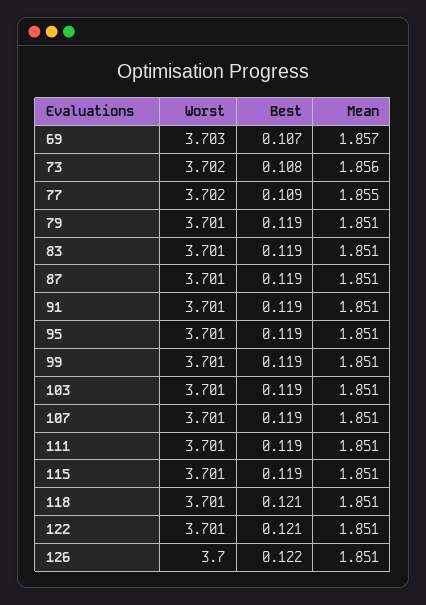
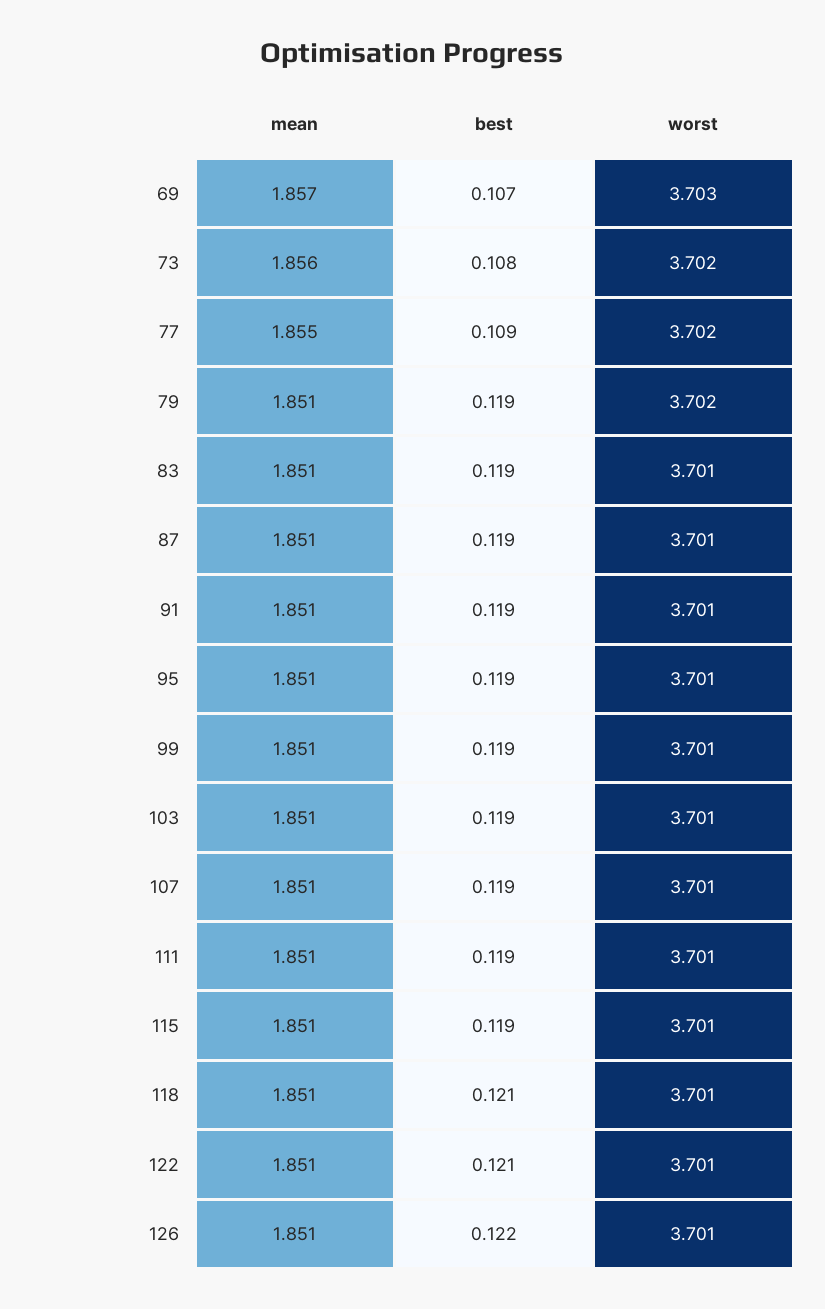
Worst, 79: 3.701 -> 3.702
Worst, 126: 3.7 -> 3.701

